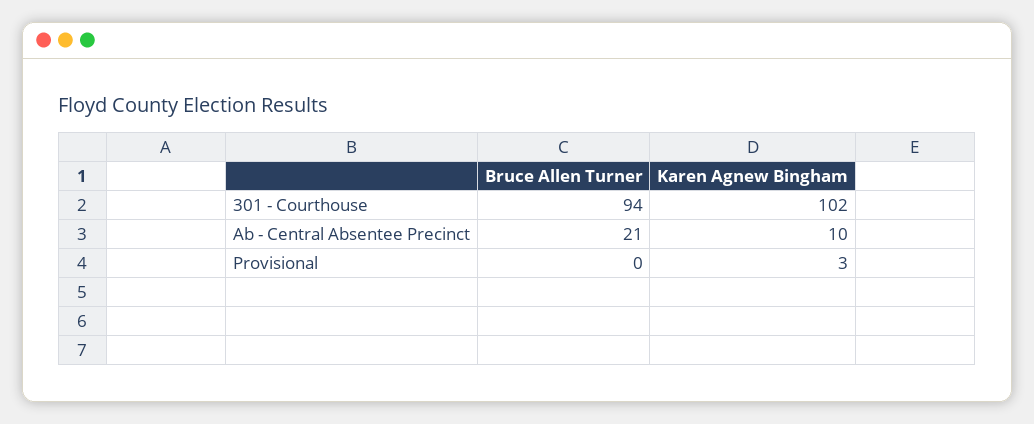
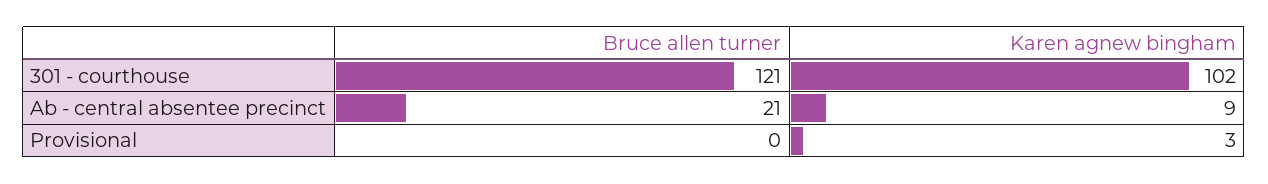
Bruce Allen Turner, 301 - Courthouse: 94 -> 121
Karen Agnew Bingham, Ab - Central Absentee Precinct: 10 -> 9

